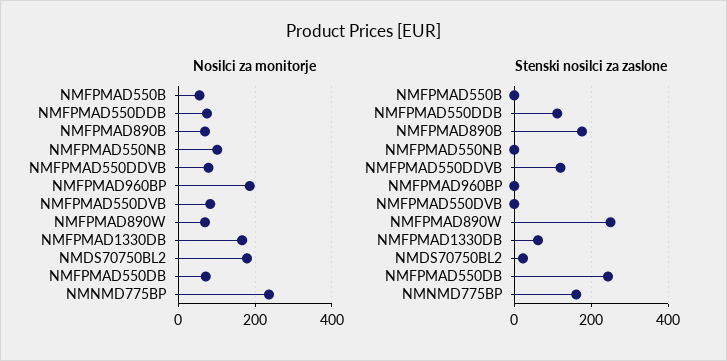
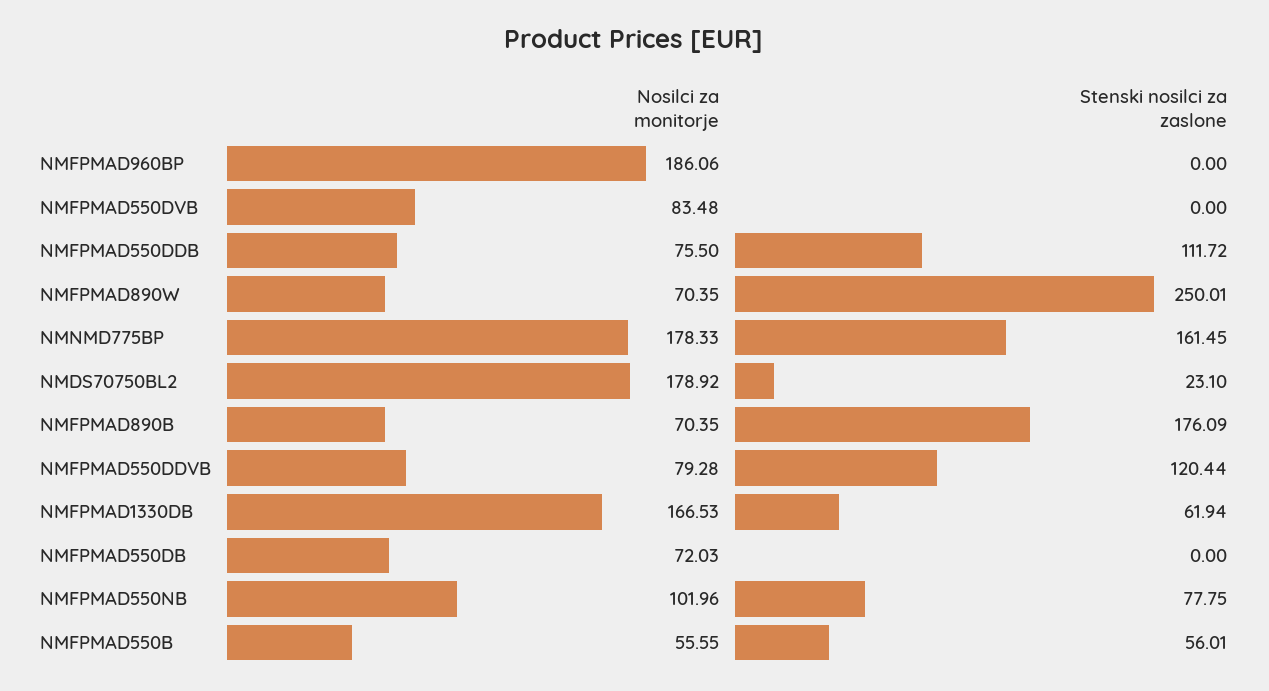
Nosilci za monitorje, NMNMD775BP: 240 -> 178.33
Stenski nosilci za zaslone, NMFPMAD550B: 0 -> 56.01
Stenski nosilci za zaslone, NMFPMAD550NB: 0 -> 77.75
Stenski nosilci za zaslone, NMFPMAD550DB: 240 -> 0

